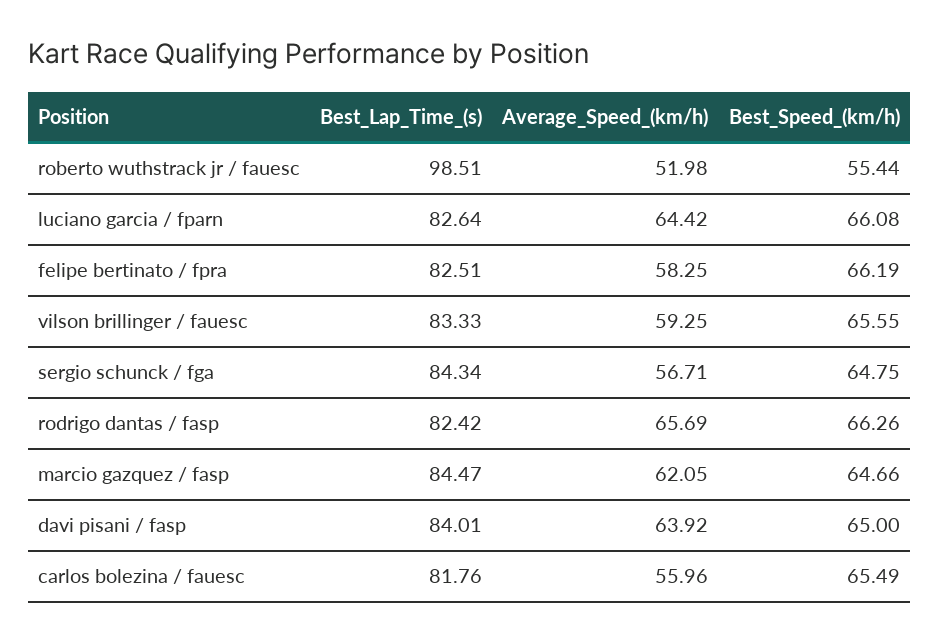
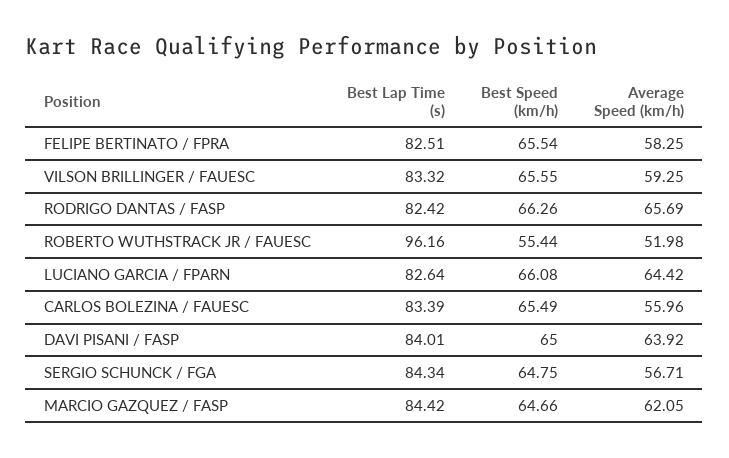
Best_Lap_Time_(s), roberto wuthstrack jr / fauesc: 98.51 -> 96.16
Best_Speed_(km/h), felipe bertinato / fpra: 66.19 -> 65.54
Best_Lap_Time_(s), vilson brillinger / fauesc: 83.33 -> 83.32
Best_Lap_Time_(s), marcio gazquez / fasp: 84.47 -> 84.42
Best_Lap_Time_(s), carlos bolezina / fauesc: 81.76 -> 83.39

